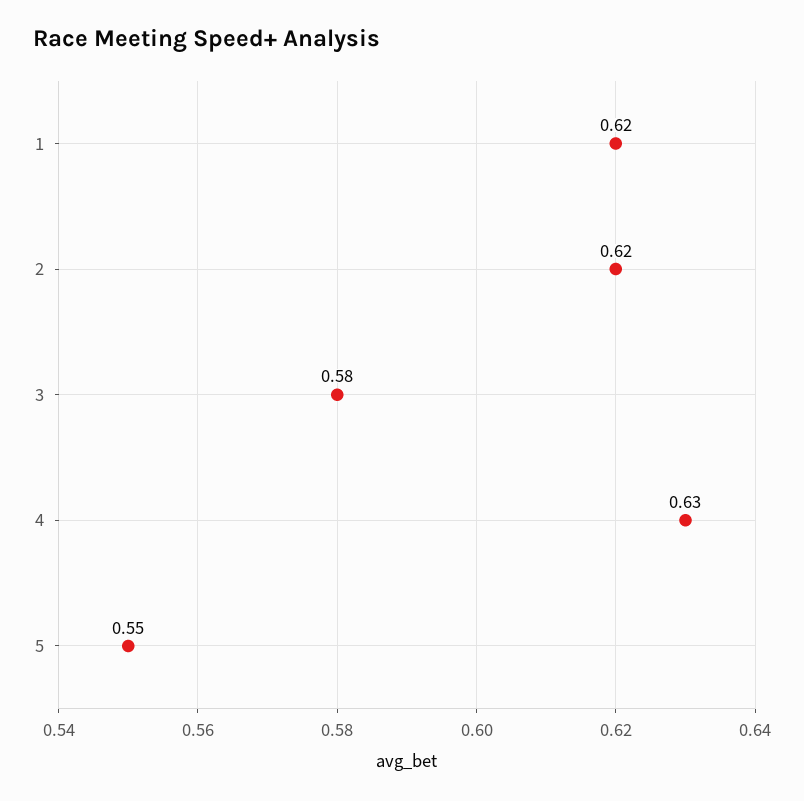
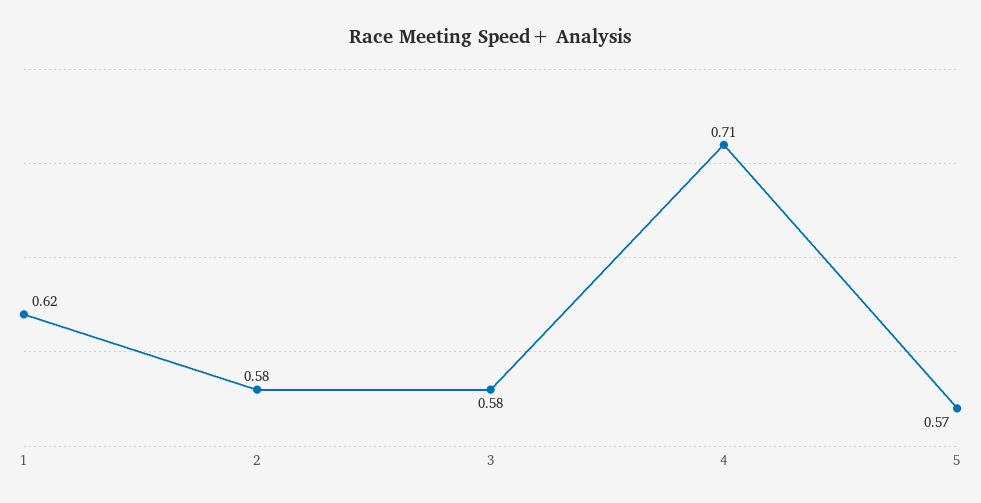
2: 0.62 -> 0.58
4: 0.63 -> 0.71
5: 0.55 -> 0.57

